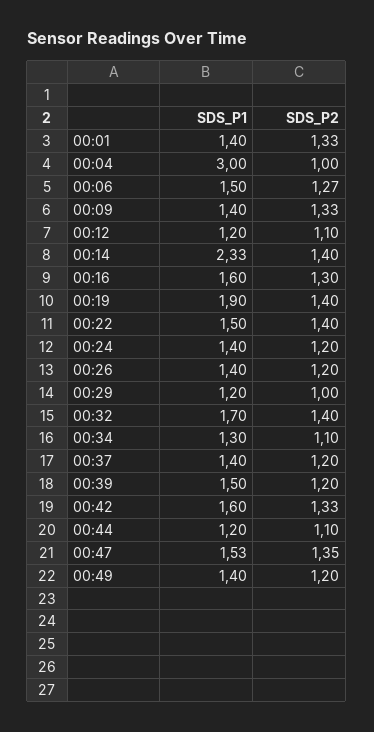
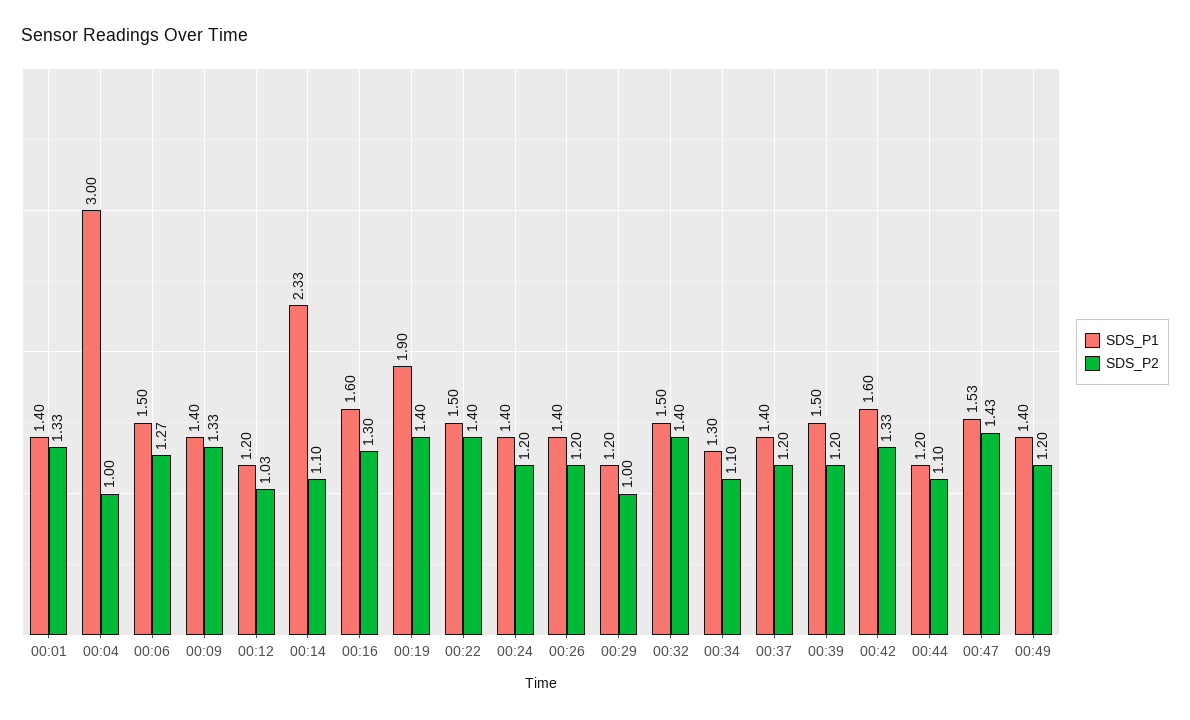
SDS_P2, 00:12: 1.1 -> 1.03
SDS_P2, 00:14: 1.4 -> 1.1
SDS_P1, 00:32: 1.7 -> 1.5
SDS_P2, 00:47: 1.35 -> 1.43

